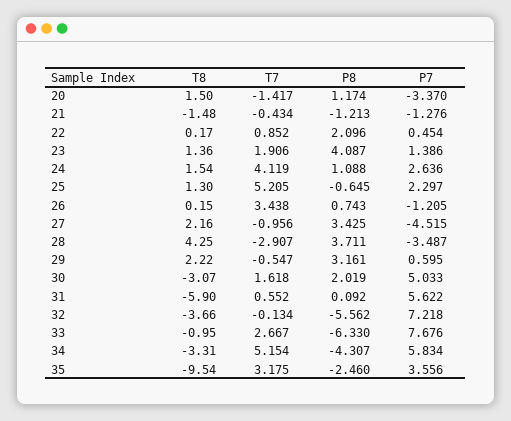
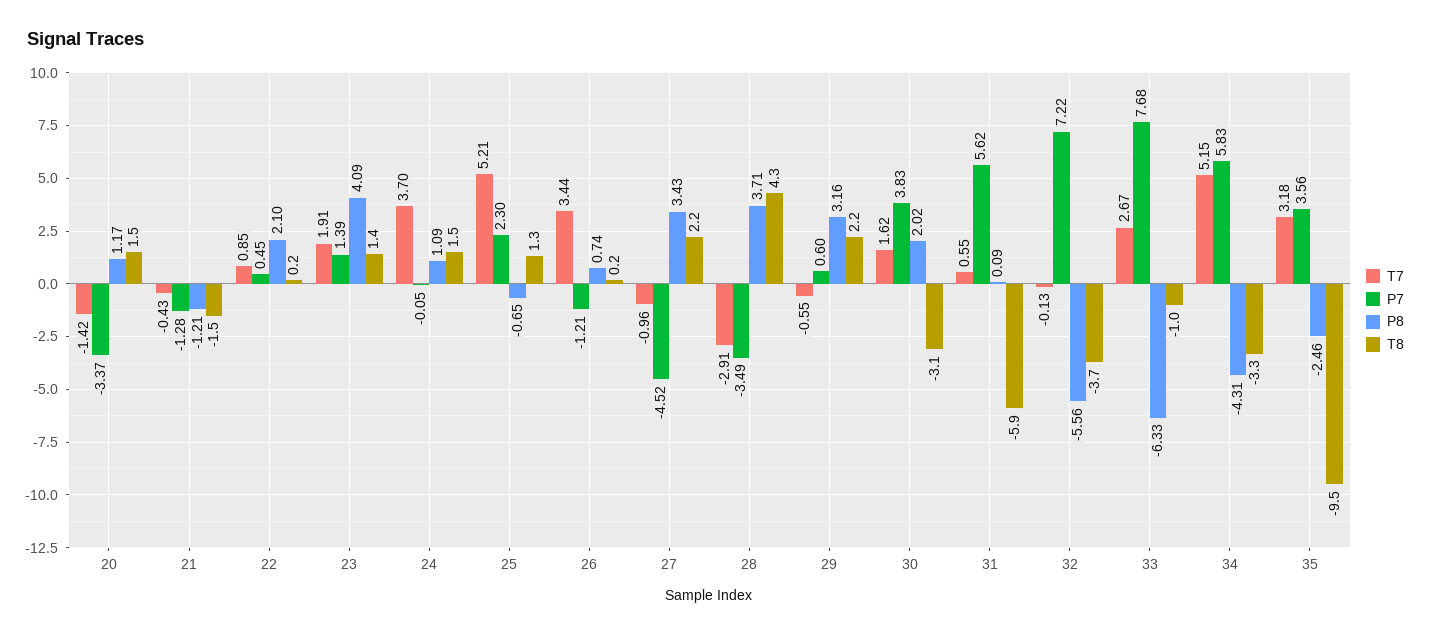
T7, 24: 4.119 -> 3.7
P7, 24: 2.636 -> -0.05
P7, 30: 5.033 -> 3.83

